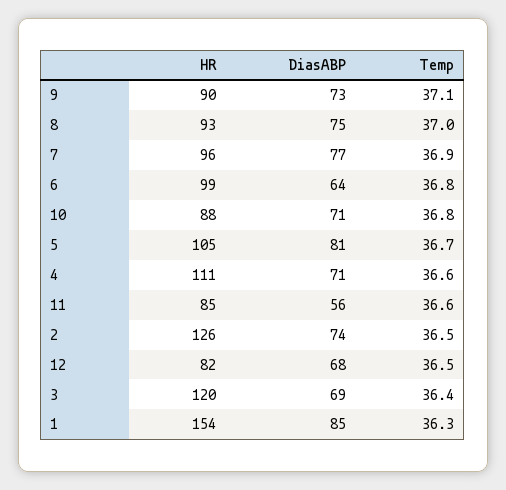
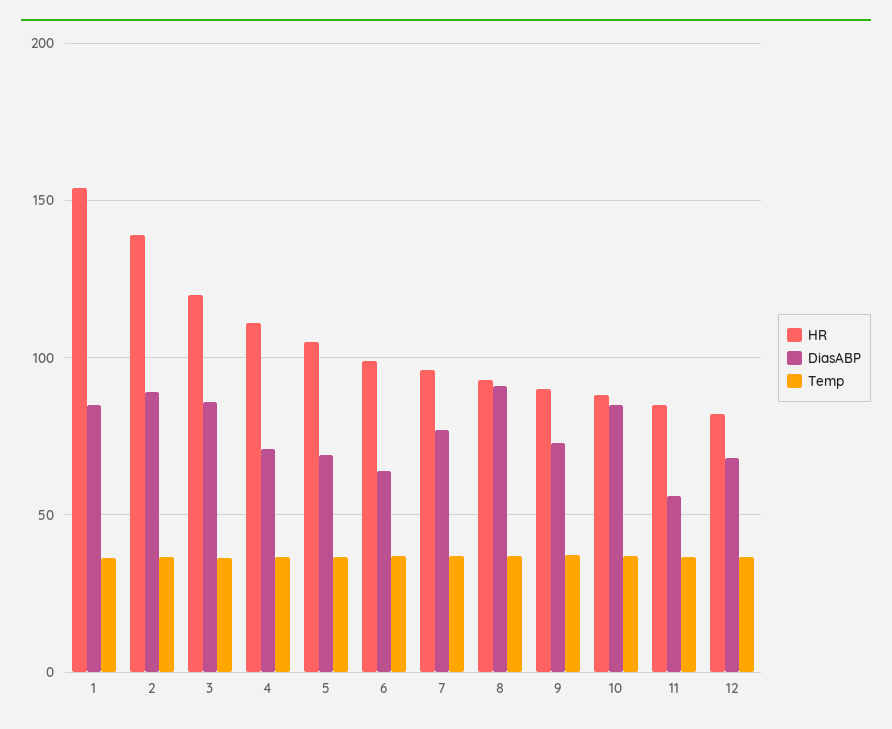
DiasABP, 8: 75 -> 90
DiasABP, 10: 71 -> 85
DiasABP, 5: 81 -> 70
HR, 2: 126 -> 140
DiasABP, 2: 74 -> 90
DiasABP, 3: 69 -> 85

